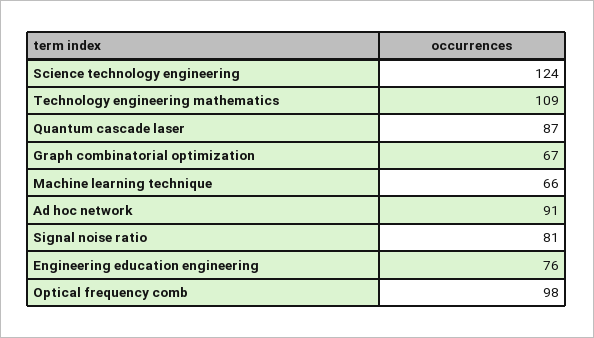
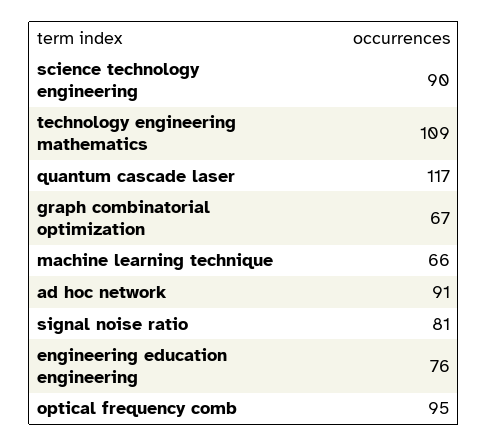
Science technology engineering: 124 -> 90
Quantum cascade laser: 87 -> 117
Optical frequency comb: 98 -> 95

